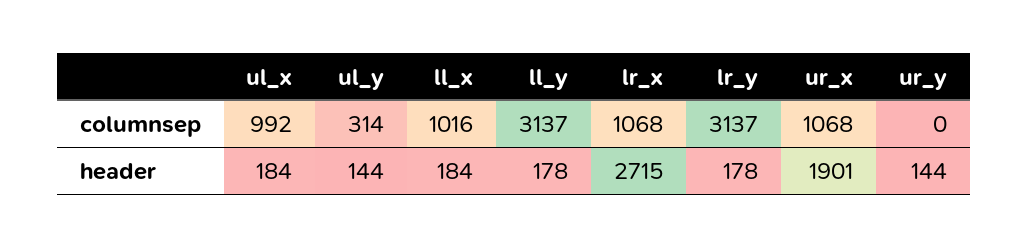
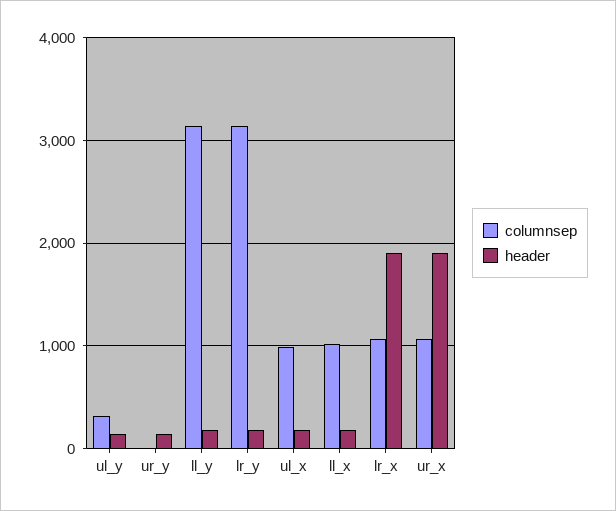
header, lr_x: 2715 -> 1900

